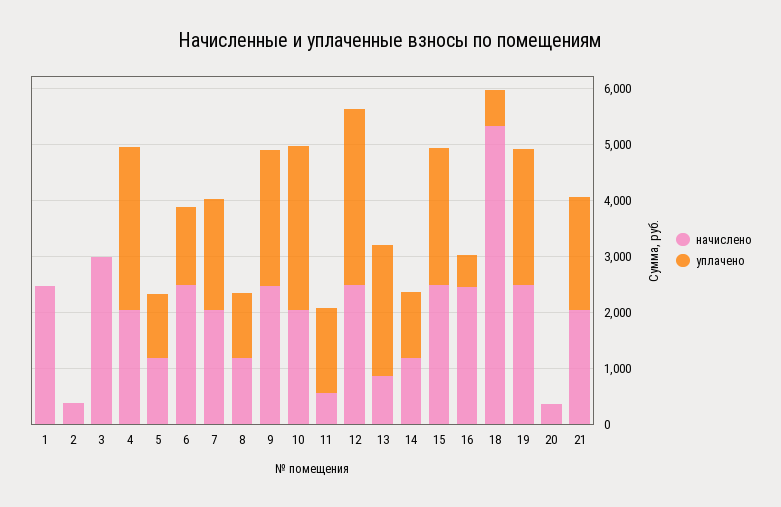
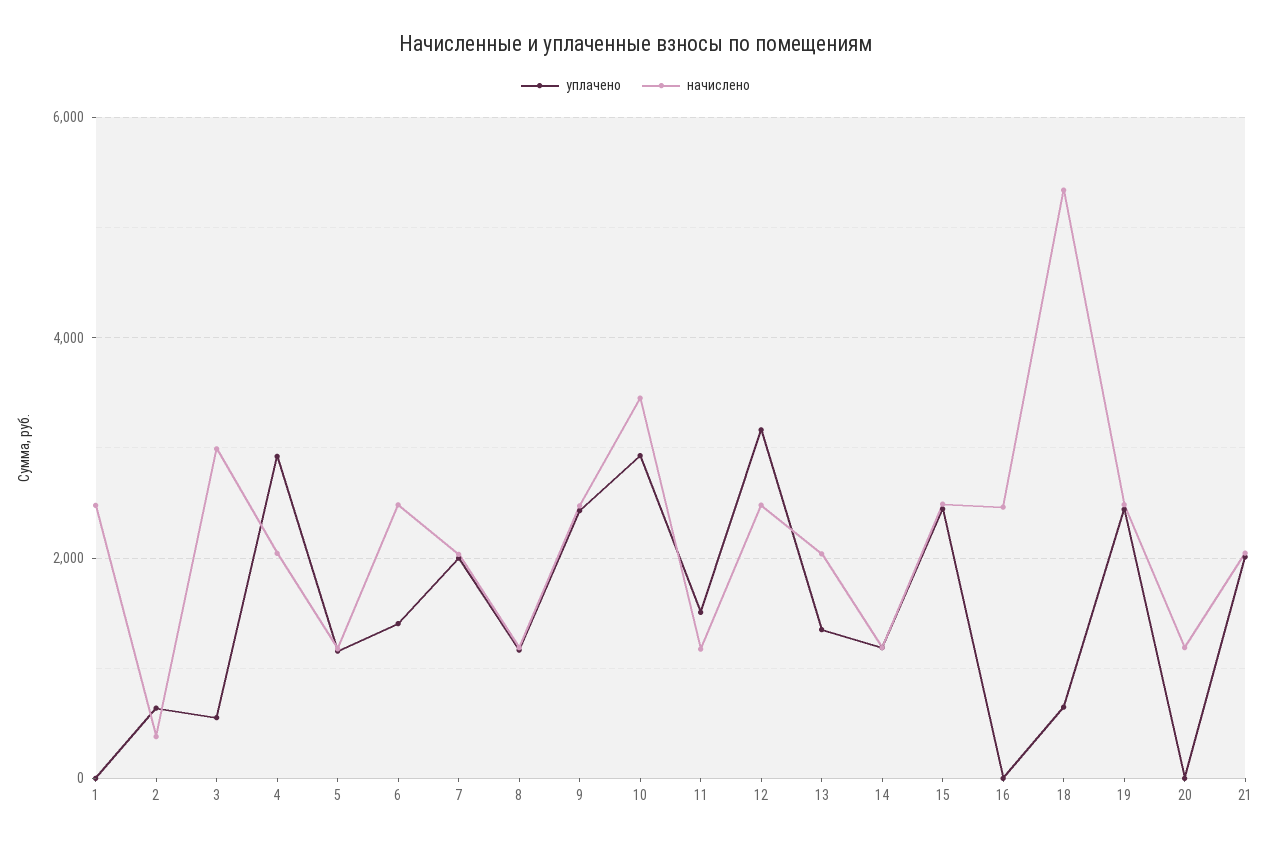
уплачено, 2: 0 -> 600
уплачено, 3: 0 -> 600
начислено, 10: 2000 -> 3400
начислено, 11: 600 -> 1200
начислено, 13: 800 -> 2000
уплачено, 13: 2400 -> 1400
уплачено, 16: 600 -> 0
начислено, 20: 400 -> 1200

